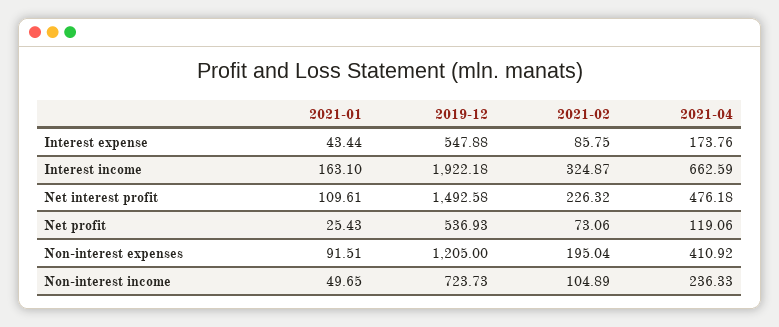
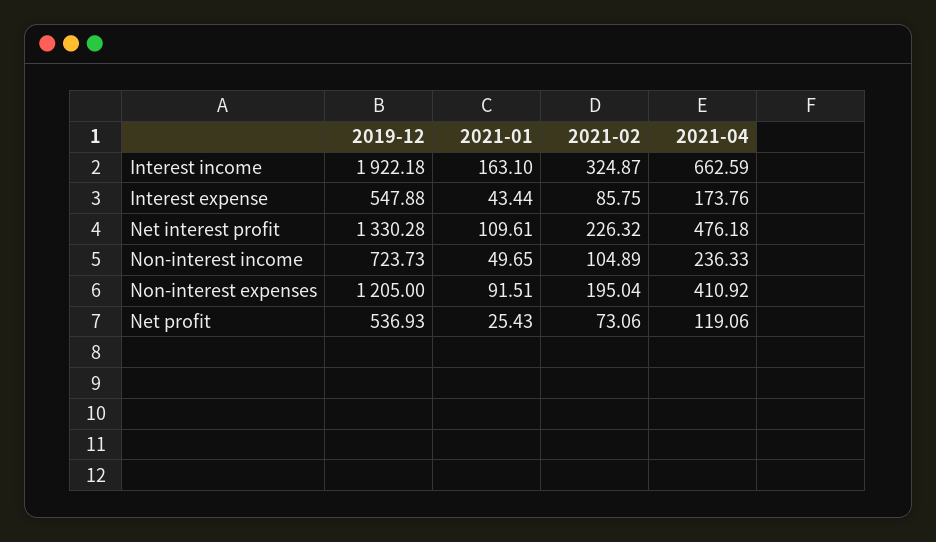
2019-12, Net interest profit: 1492.58 -> 1330.28

